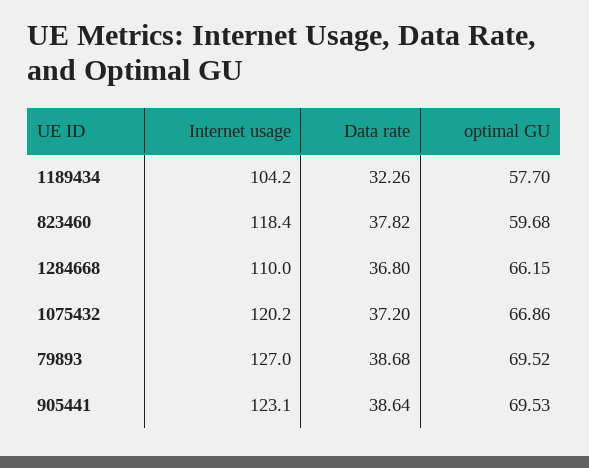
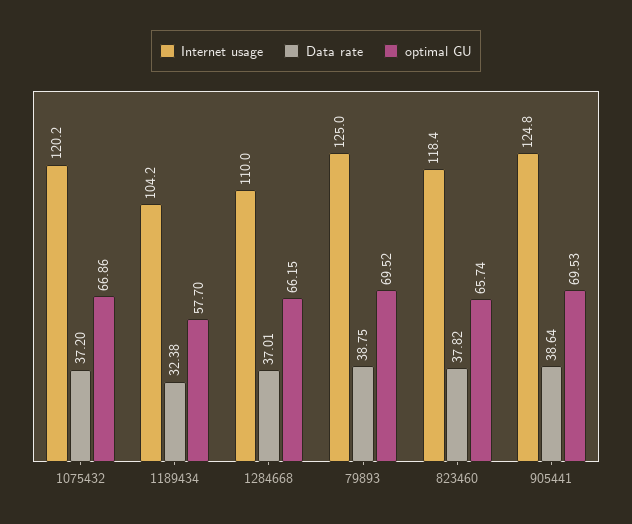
Data rate, 1189434: 32.26 -> 32.38
optimal GU, 823460: 59.68 -> 65.74
Data rate, 1284668: 36.8 -> 37.01
Internet usage, 79893: 127 -> 125
Data rate, 79893: 38.68 -> 38.75
Internet usage, 905441: 123.1 -> 124.8

